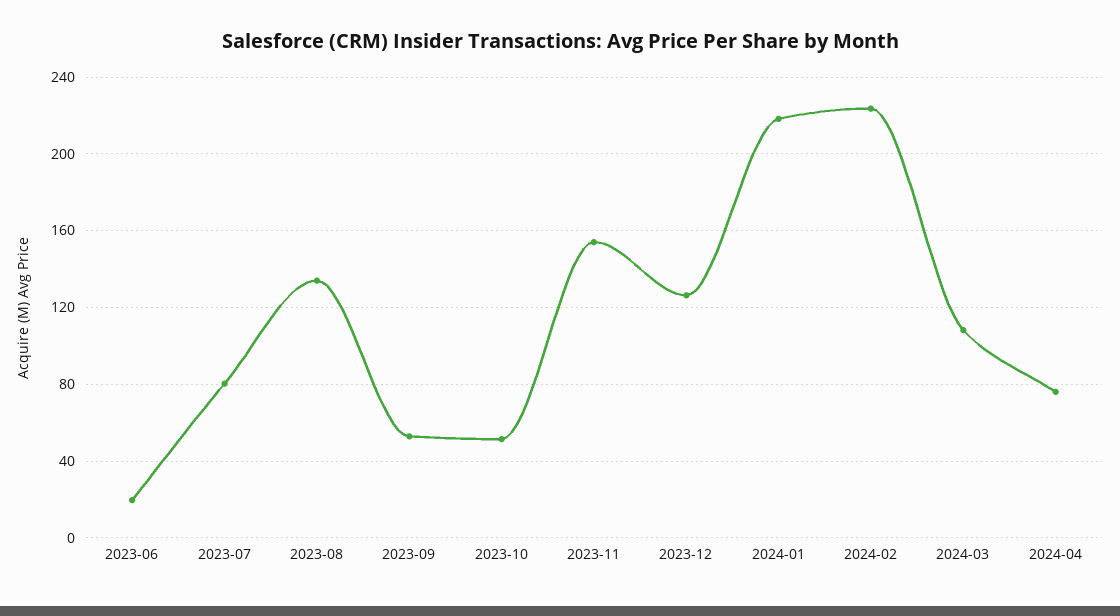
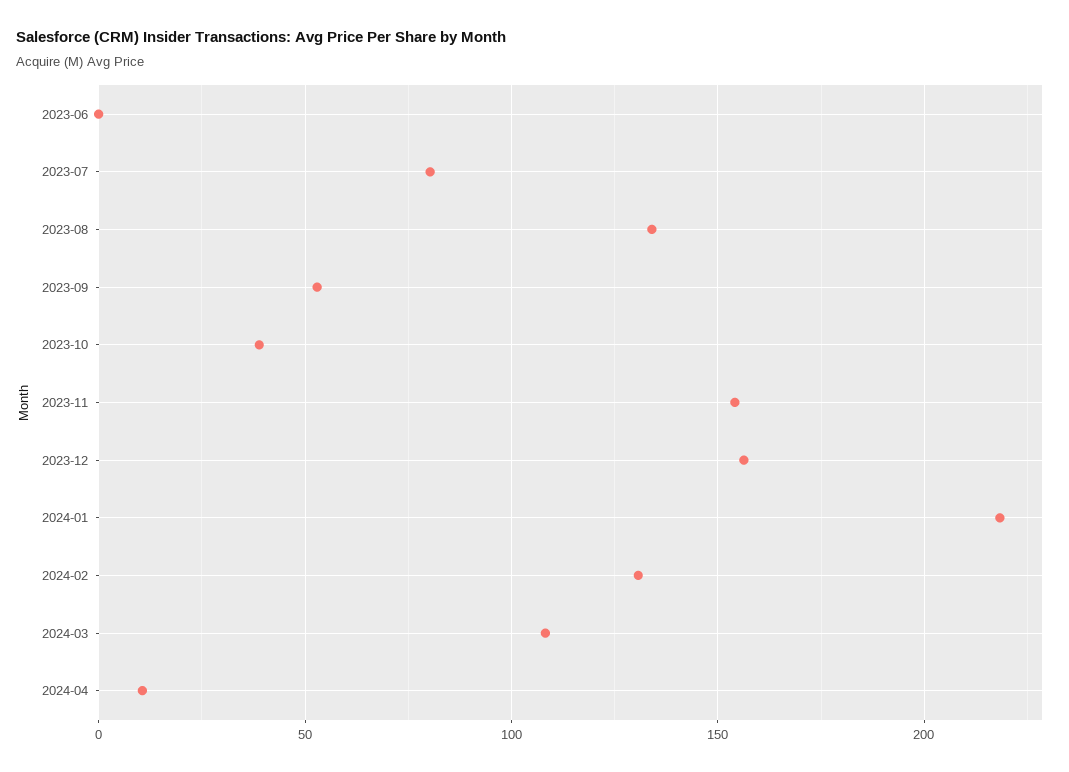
2023-06: 20 -> 0
2023-10: 50 -> 40
2023-12: 125 -> 155
2024-02: 225 -> 130
2024-04: 75 -> 10

